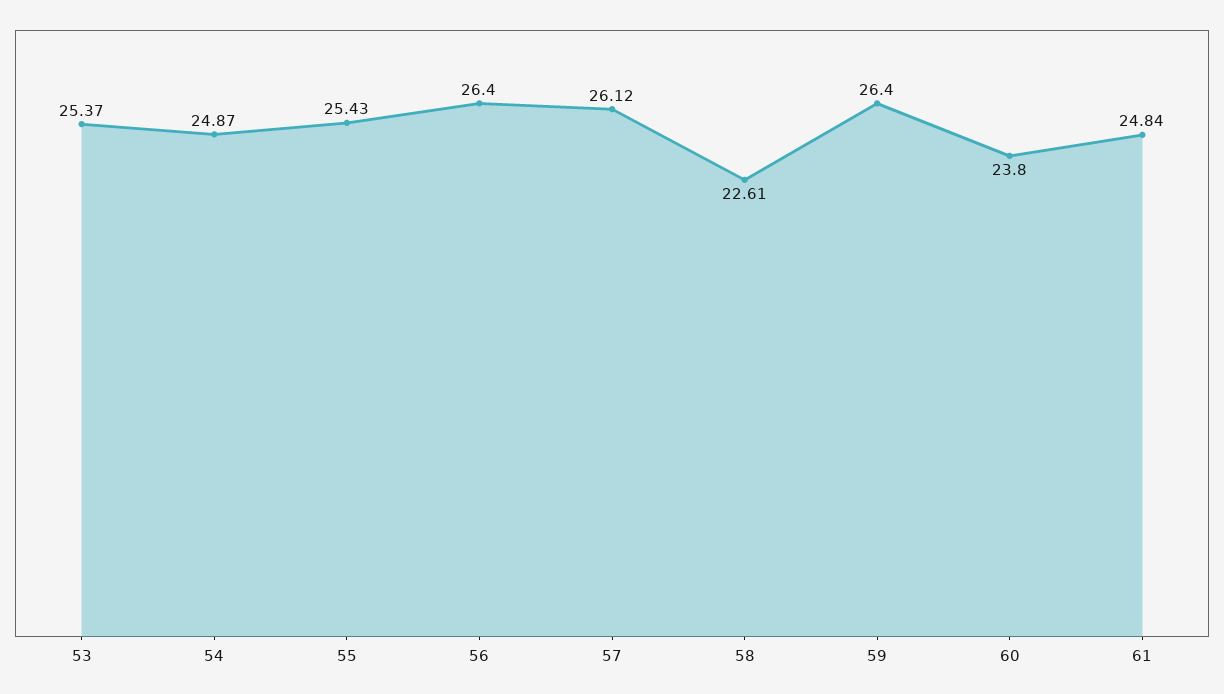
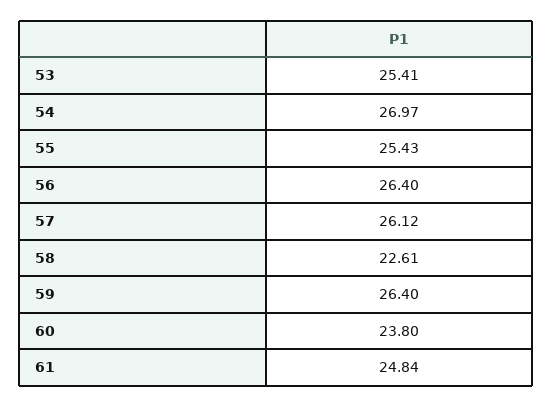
53: 25.37 -> 25.41
54: 24.87 -> 26.97

